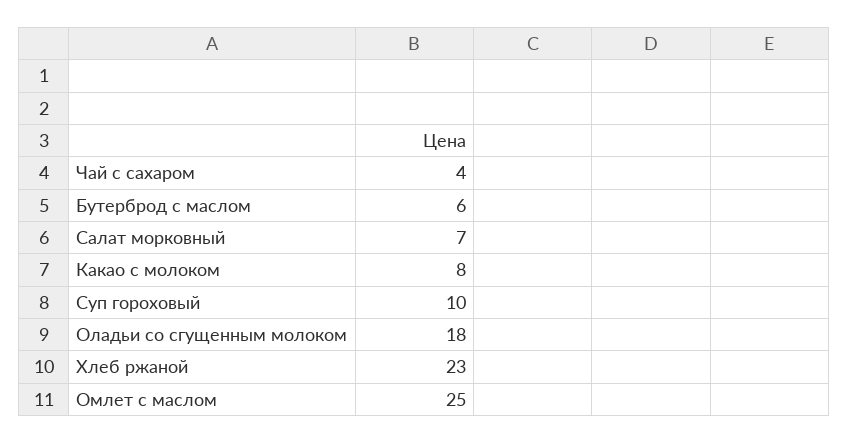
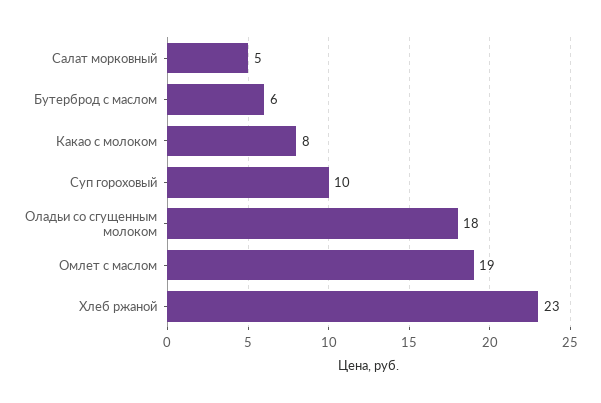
Чай с сахаром: 4 -> none
Салат морковный: 7 -> 5
Омлет с маслом: 25 -> 19

